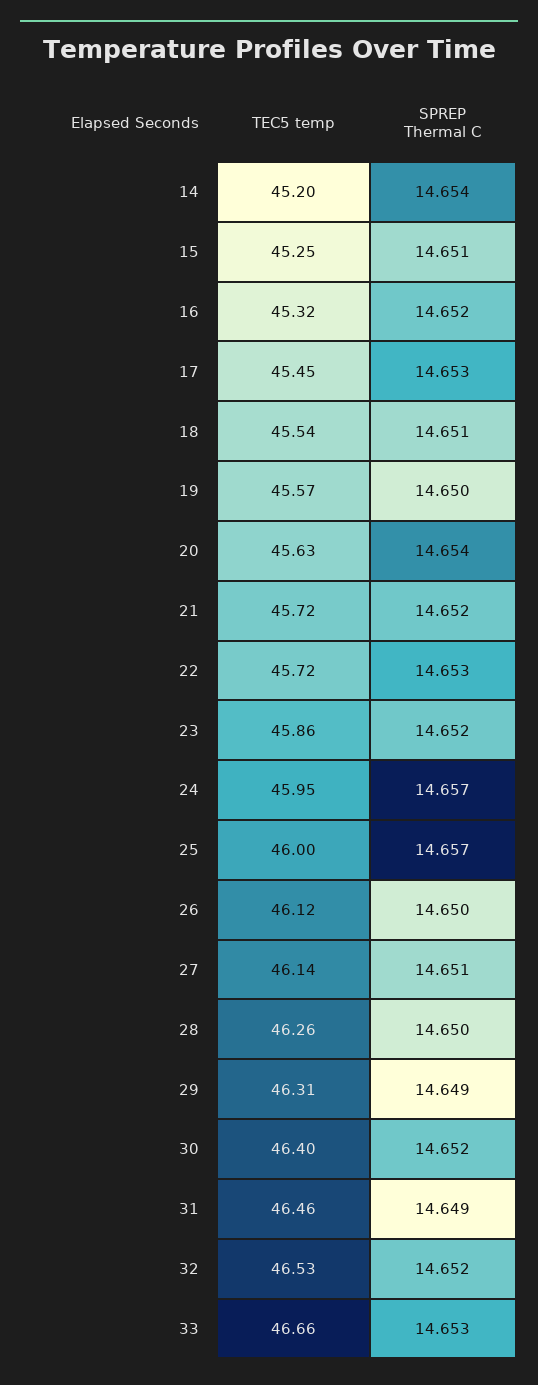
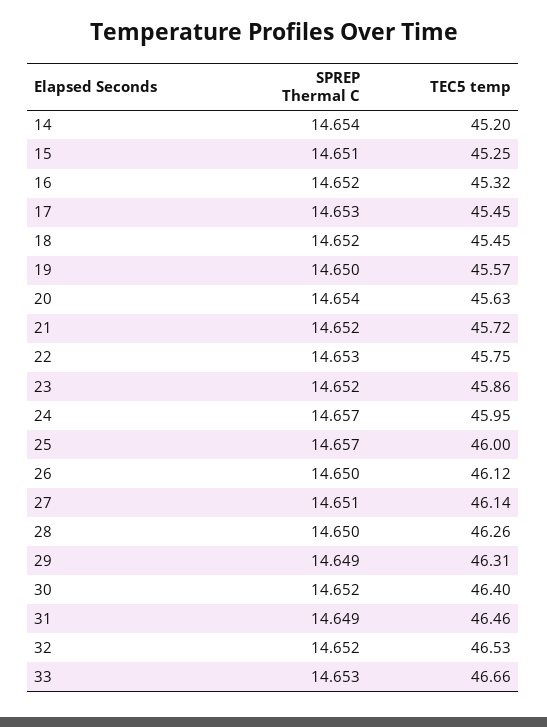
TEC5 temp, 18: 45.54 -> 45.45
SPREP Thermal C, 18: 14.651 -> 14.652
TEC5 temp, 22: 45.72 -> 45.75

